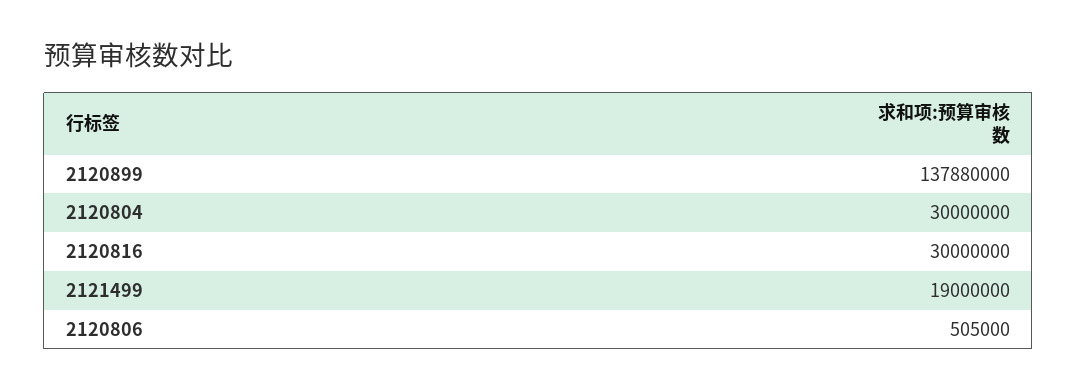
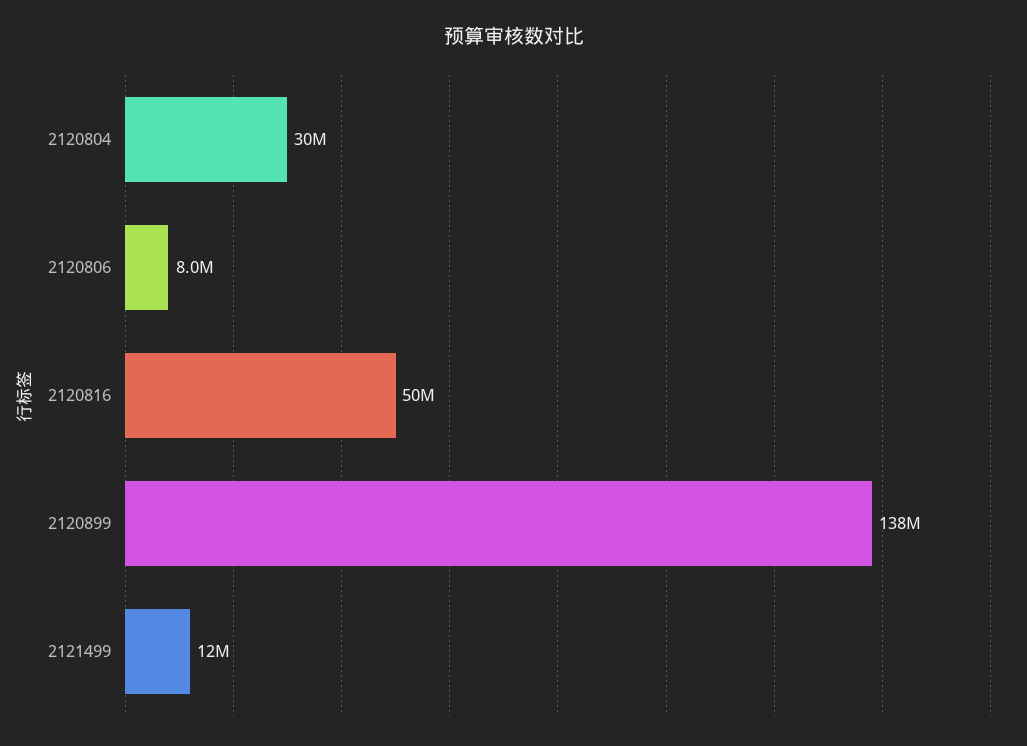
2120816: 30000000 -> 50000000
2121499: 19000000 -> 12000000
2120806: 505000 -> 8000000

